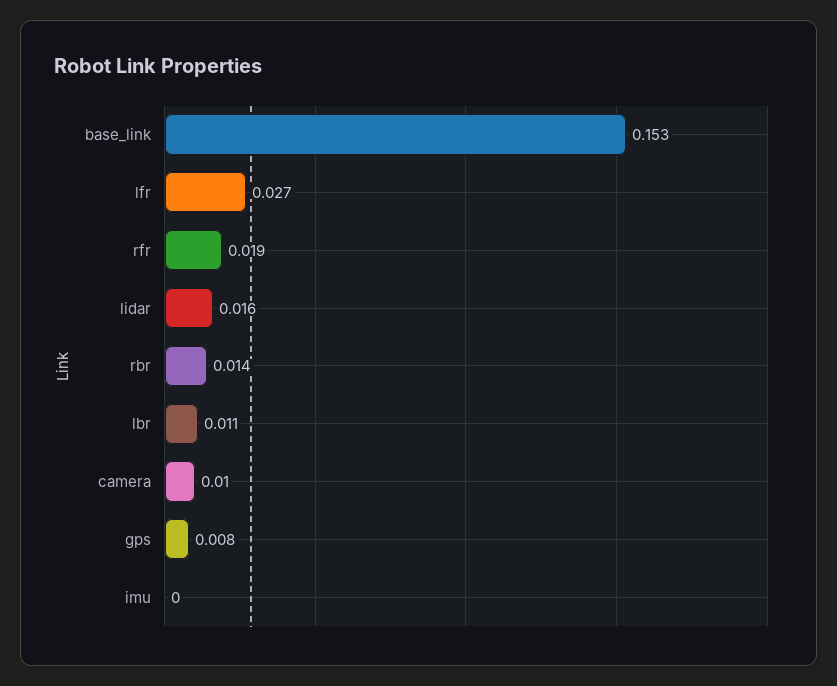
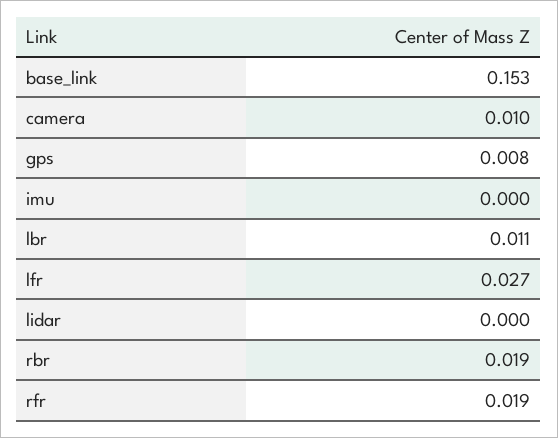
lidar: 0.016 -> 0
rbr: 0.014 -> 0.019

